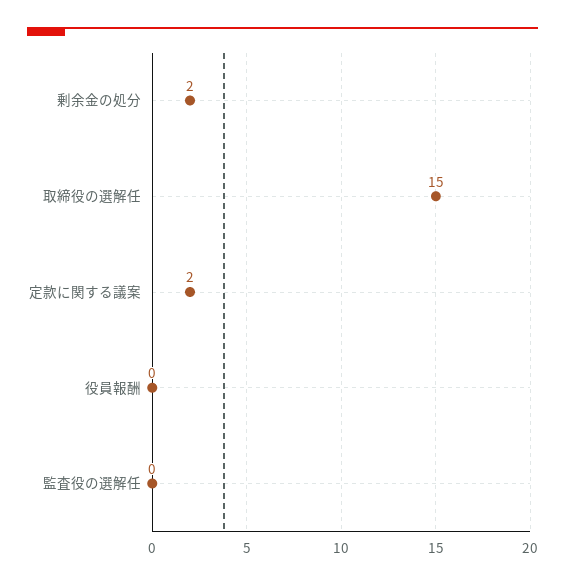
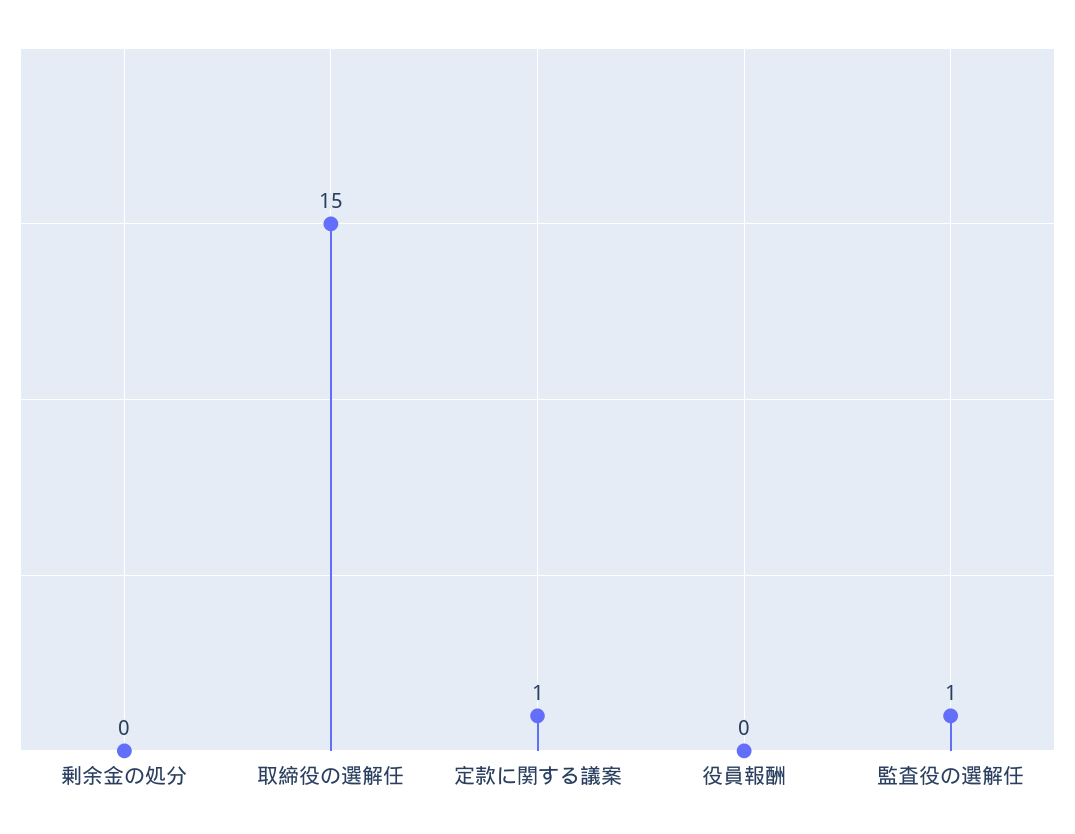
剰余金の処分: 2 -> 0
定款に関する議案: 2 -> 1
監査役の選解任: 0 -> 1

